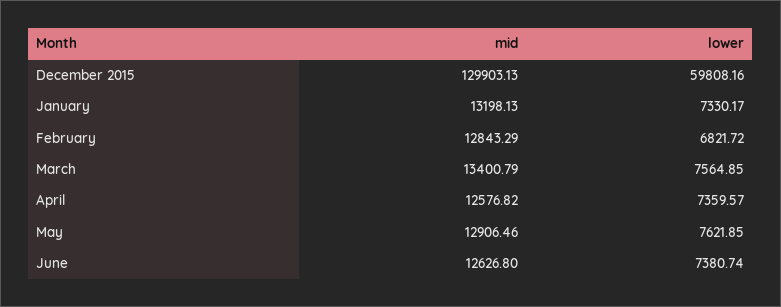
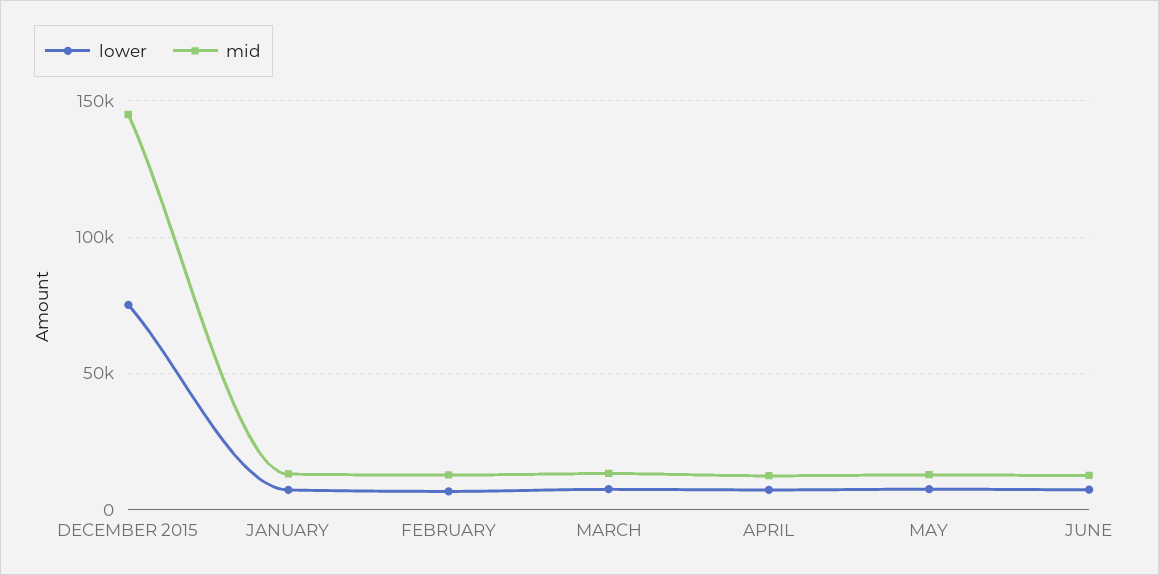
mid, December 2015: 129903.13 -> 145000
lower, December 2015: 59808.16 -> 75000

